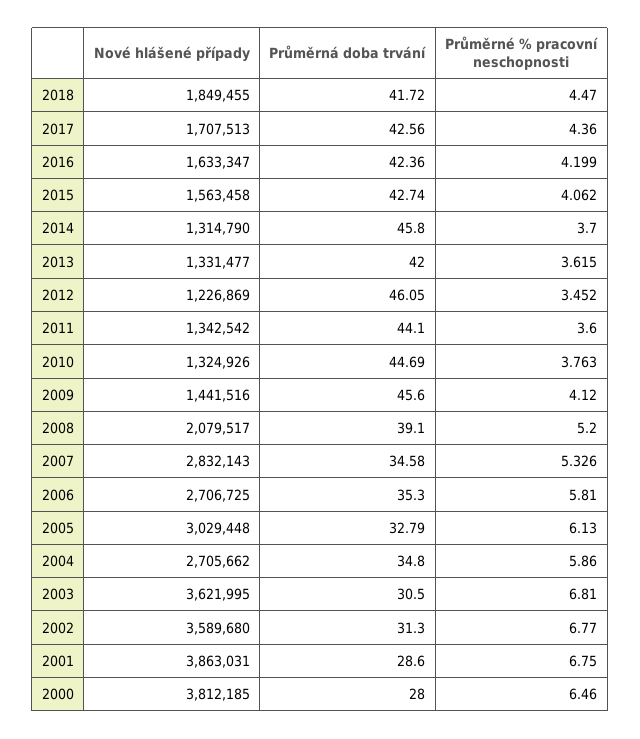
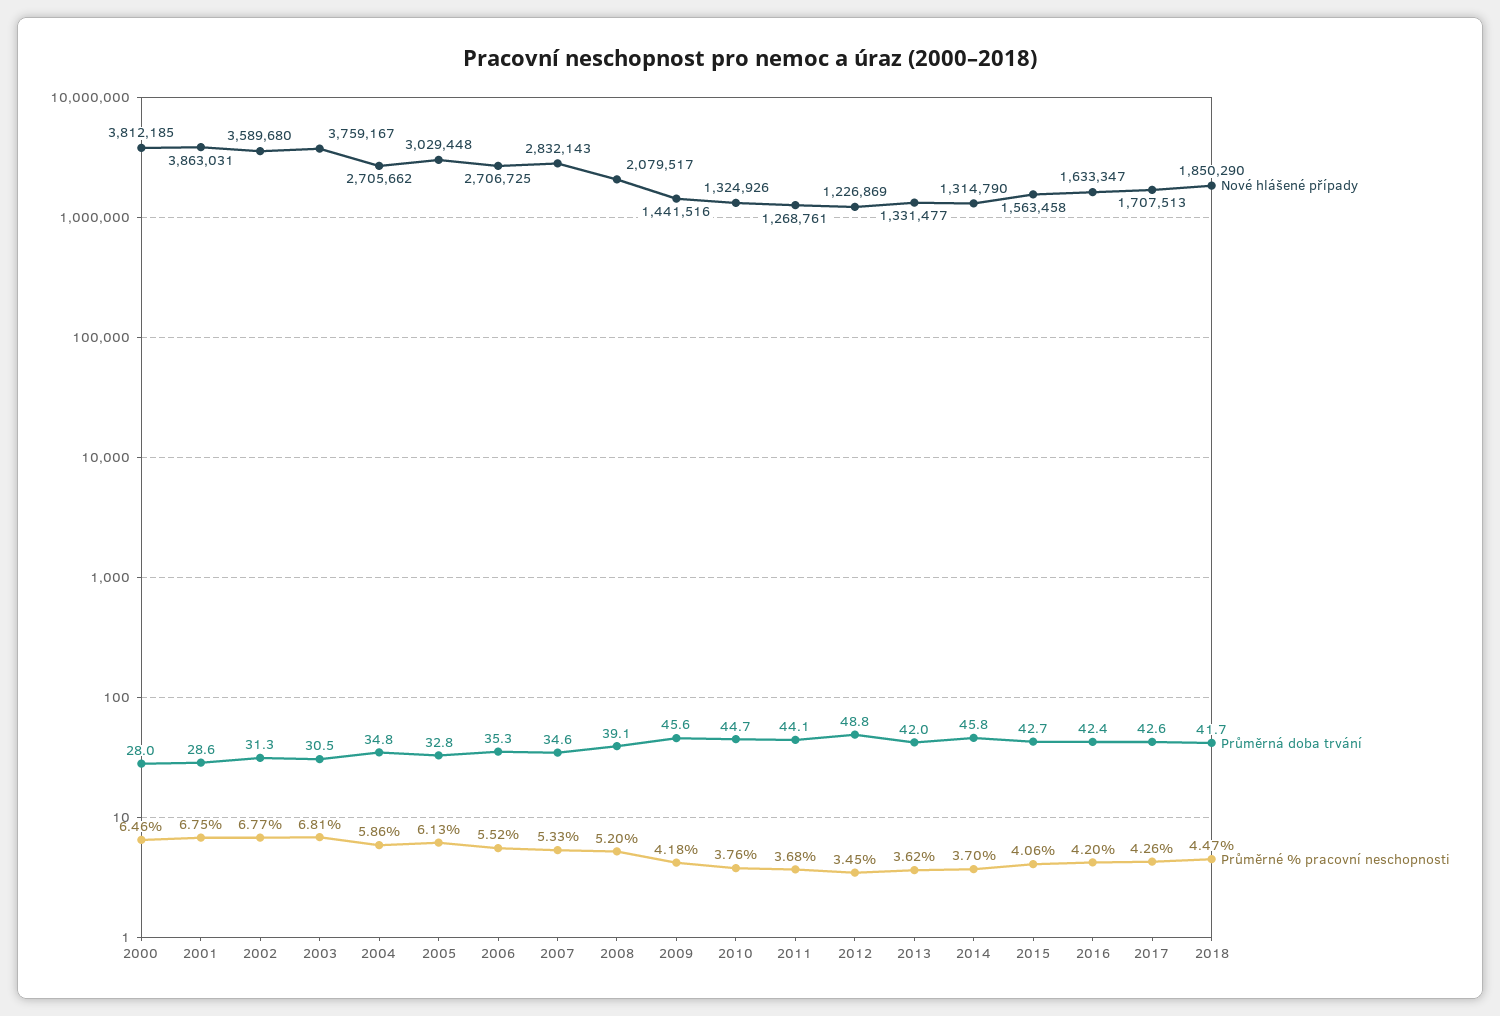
Nové hlášené případy, 2018: 1849455 -> 1850290
Průměrné % pracovní neschopnosti, 2017: 4.36 -> 4.26
Průměrná doba trvání, 2012: 46.05 -> 48.8
Nové hlášené případy, 2011: 1342542 -> 1268761
Průměrné % pracovní neschopnosti, 2011: 3.6 -> 3.68
Průměrné % pracovní neschopnosti, 2009: 4.12 -> 4.18
Průměrné % pracovní neschopnosti, 2006: 5.81 -> 5.52
Nové hlášené případy, 2003: 3621995 -> 3759167

